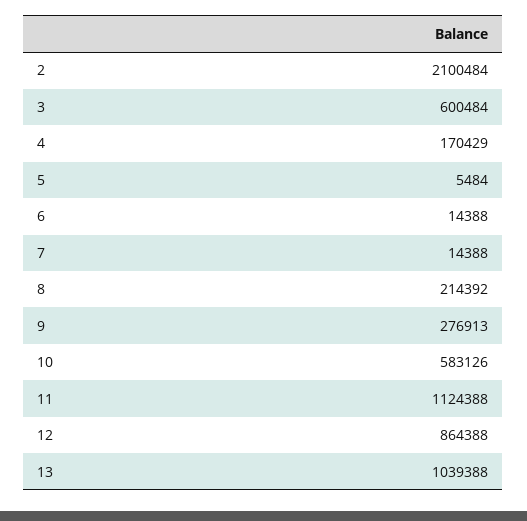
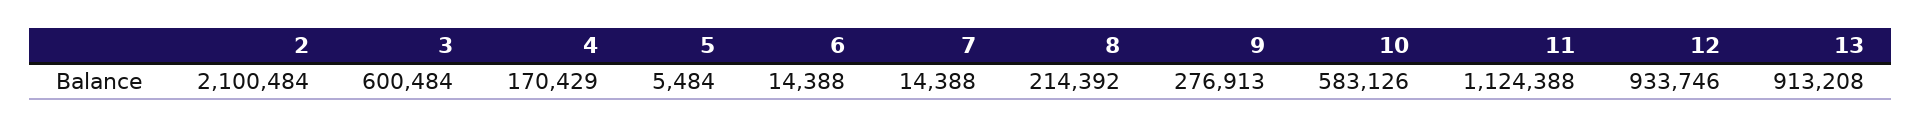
12: 864388 -> 933746
13: 1039388 -> 913208

